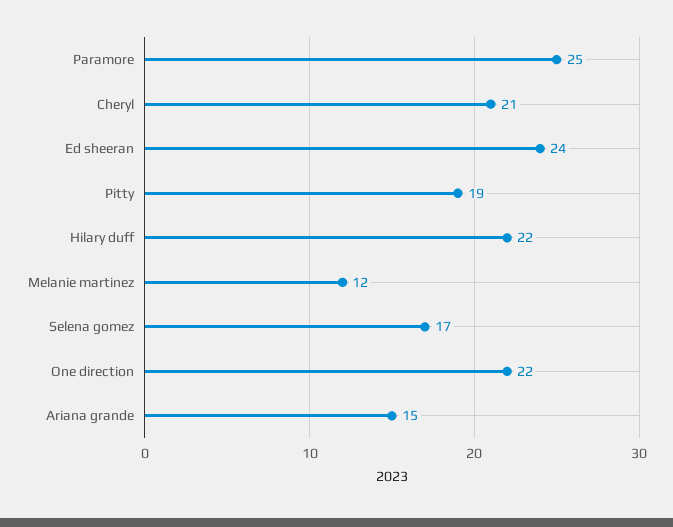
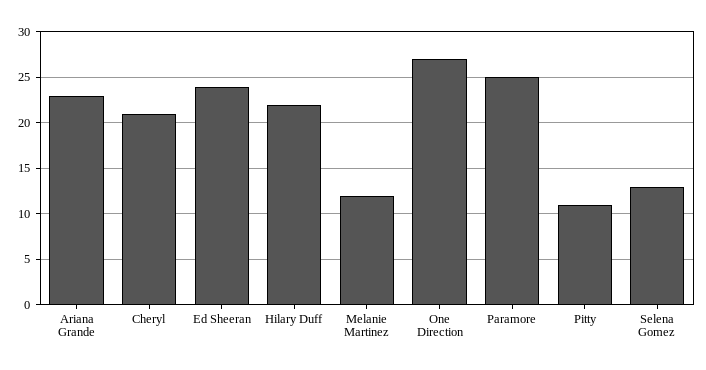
Pitty: 19 -> 11
Selena gomez: 17 -> 13
One direction: 22 -> 27
Ariana grande: 15 -> 23

